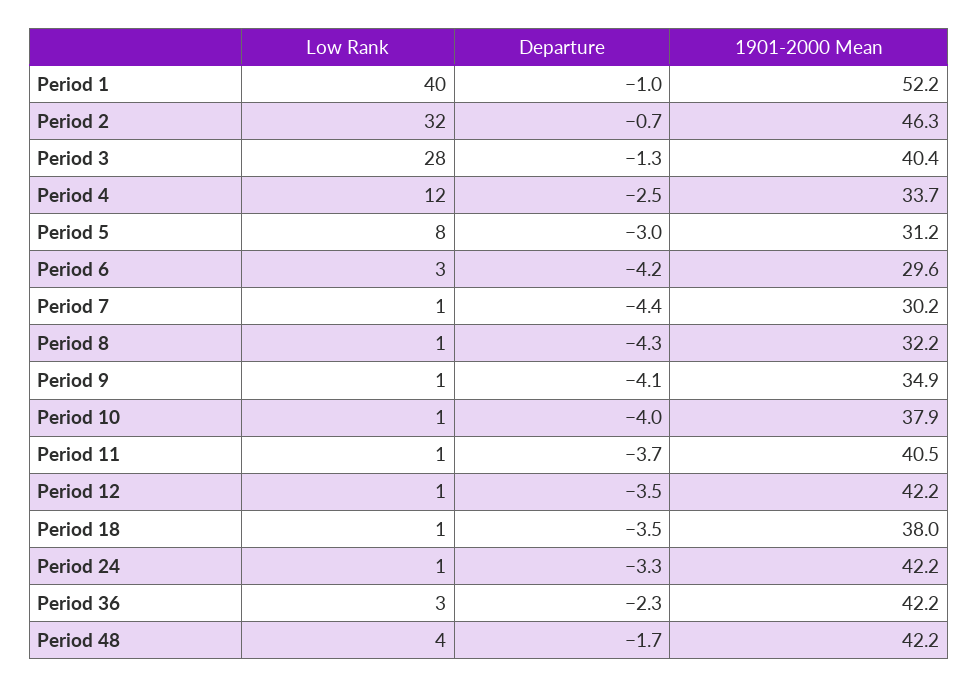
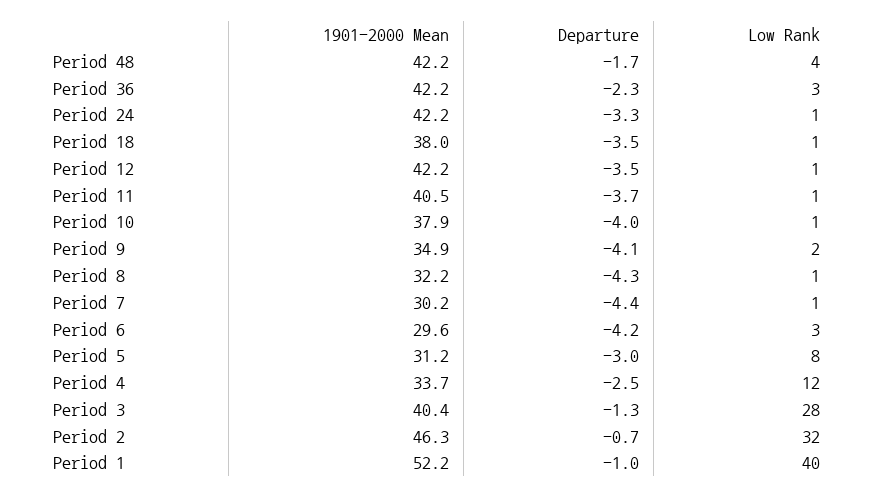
Low Rank, Period 9: 1 -> 2

